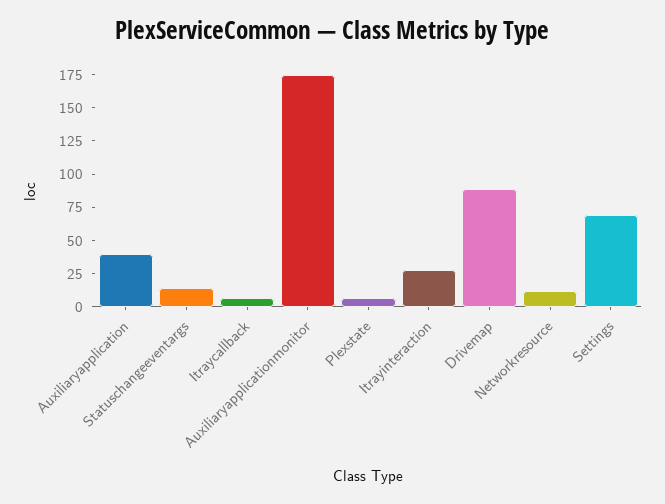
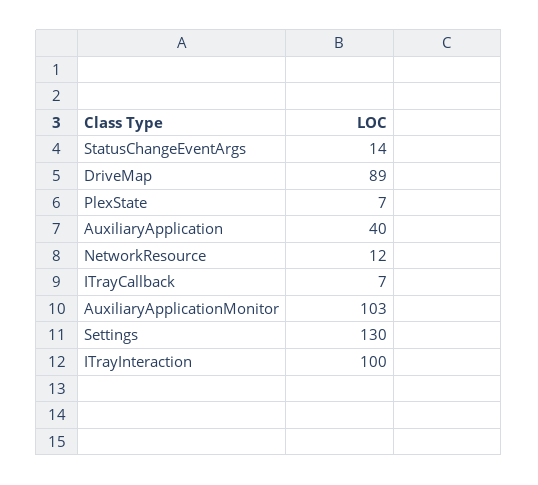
Auxiliaryapplicationmonitor: 175 -> 103
Itrayinteraction: 25 -> 100
Settings: 75 -> 130

